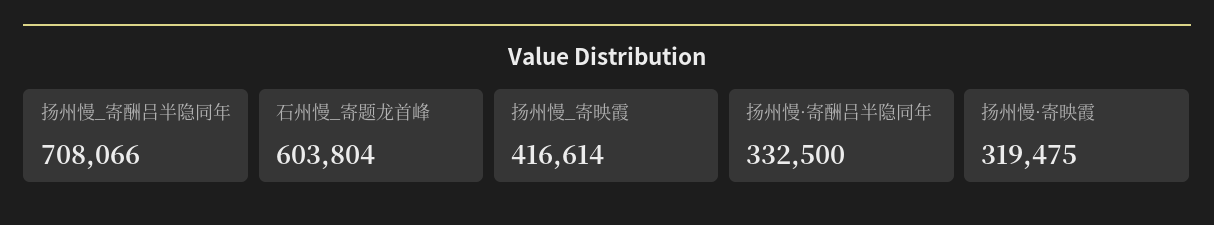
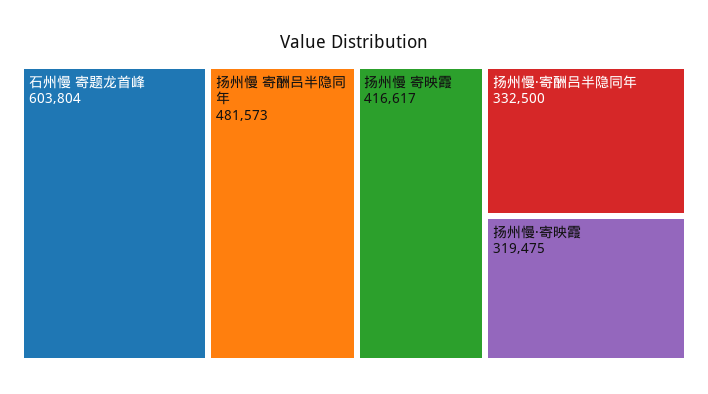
扬州慢_寄酬吕半隐同年: 708066 -> 481573
扬州慢_寄映霞: 416614 -> 416617

